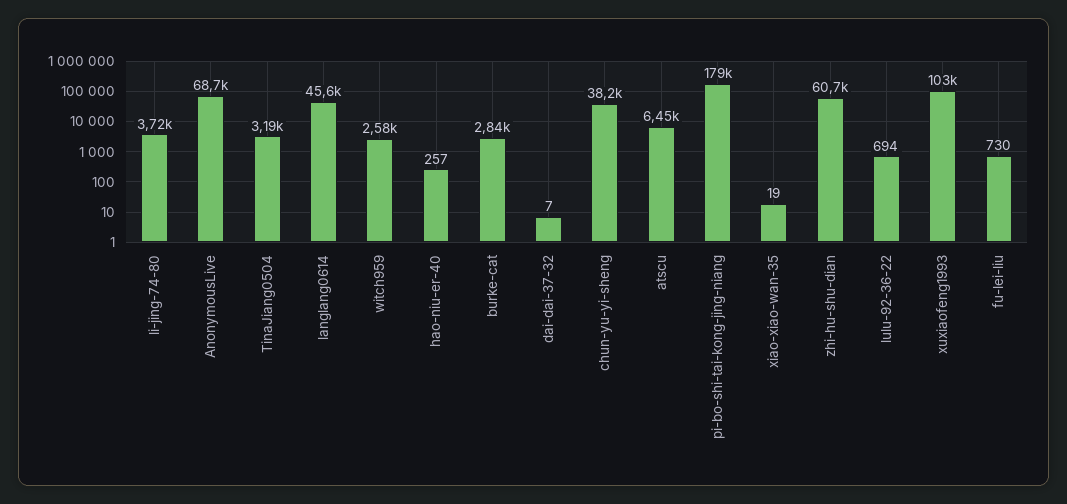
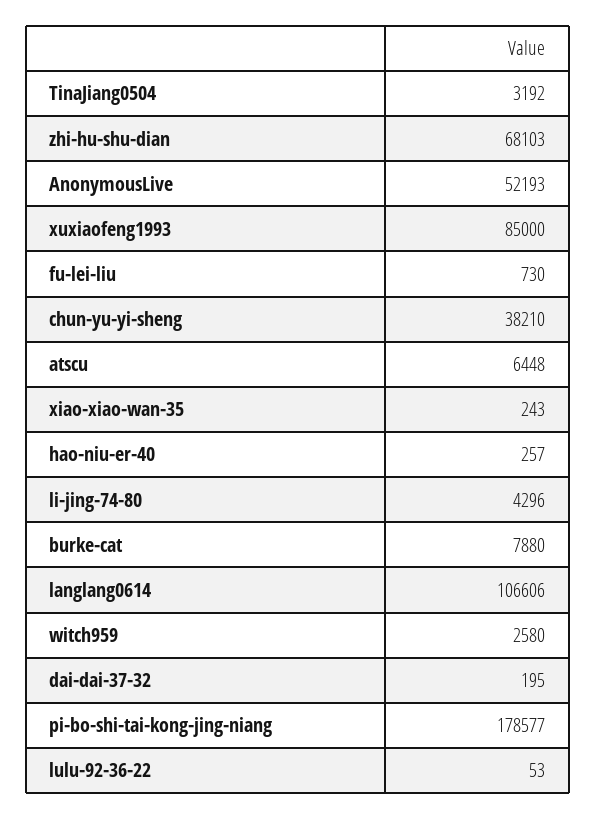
li-jing-74-80: 3720 -> 4296
AnonymousLive: 68700 -> 52193
langlang0614: 45600 -> 106606
burke-cat: 2840 -> 7880
dai-dai-37-32: 7 -> 195
xiao-xiao-wan-35: 19 -> 243
zhi-hu-shu-dian: 60700 -> 68103
lulu-92-36-22: 694 -> 53
xuxiaofeng1993: 103000 -> 85000

